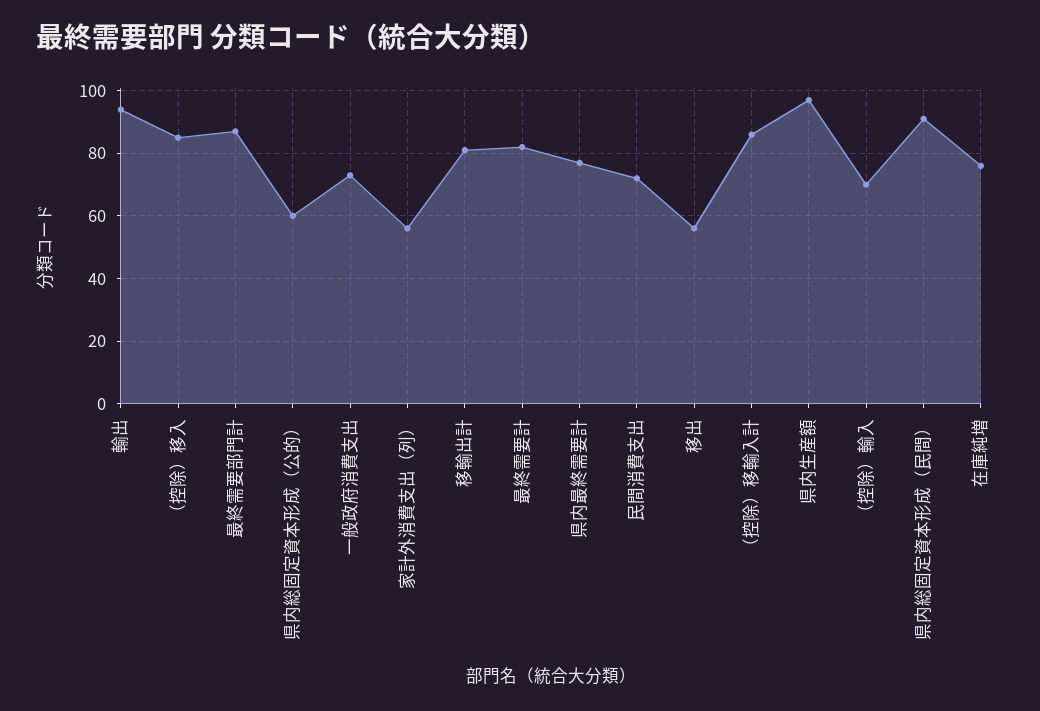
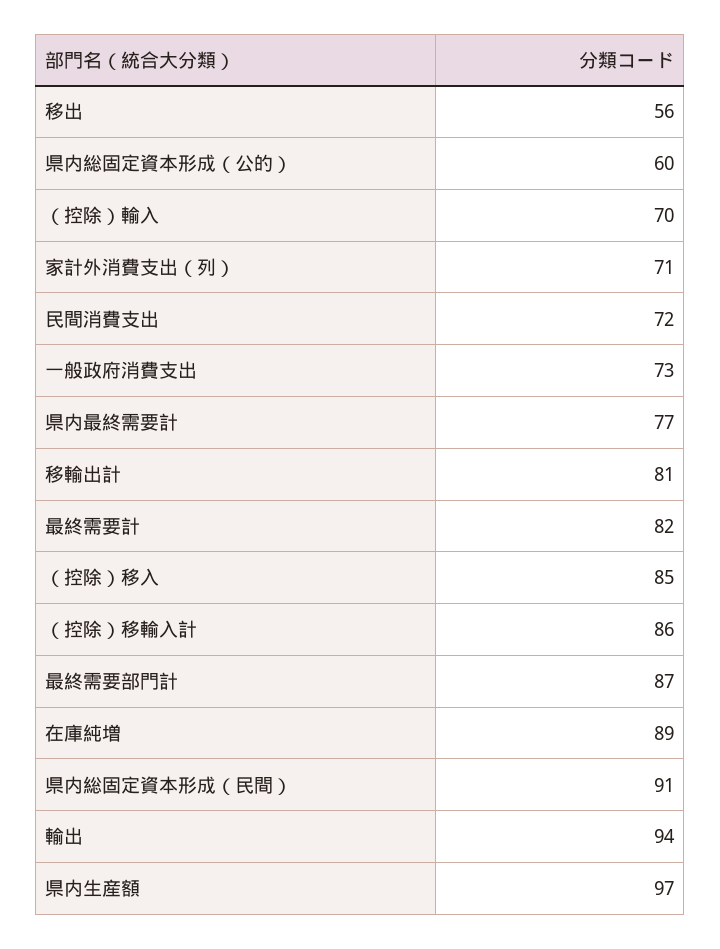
家計外消費支出（列）: 55 -> 71
在庫純増: 75 -> 89

